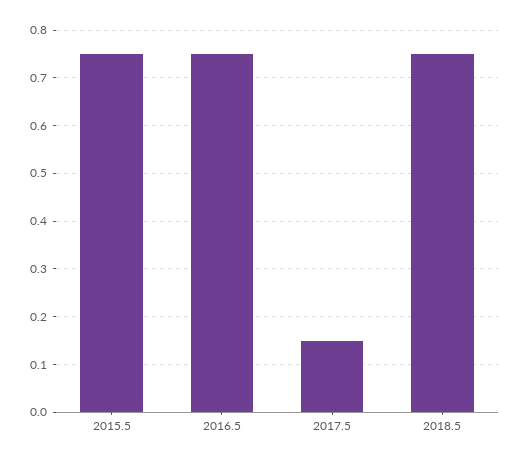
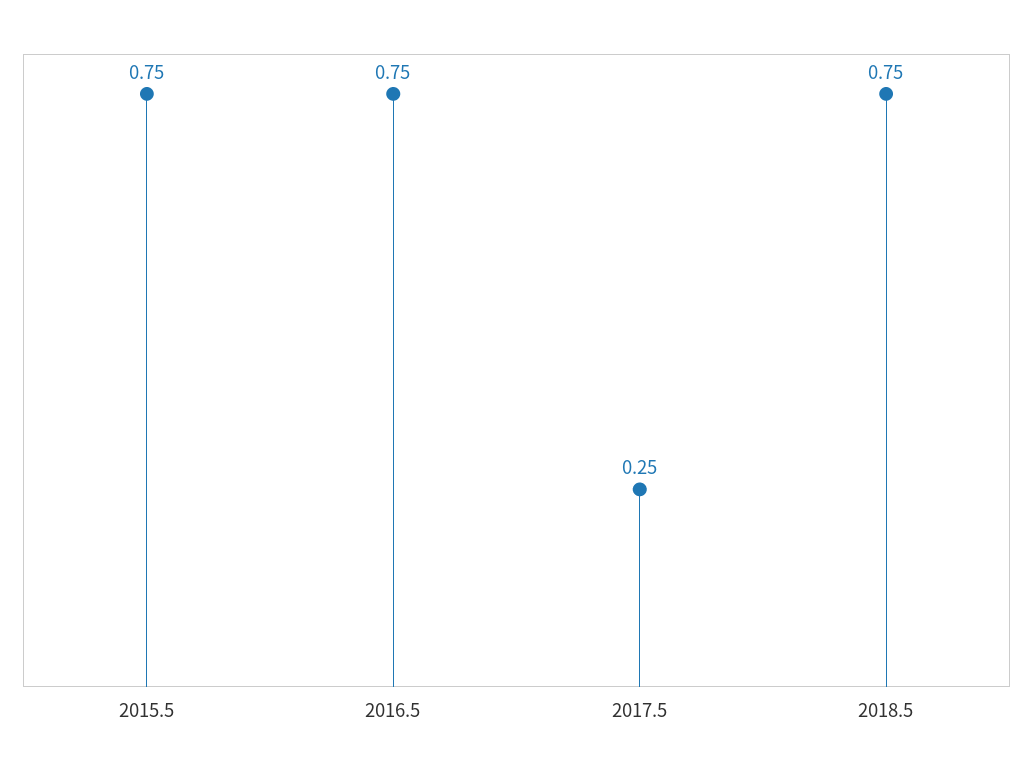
2017.5: 0.15 -> 0.25

